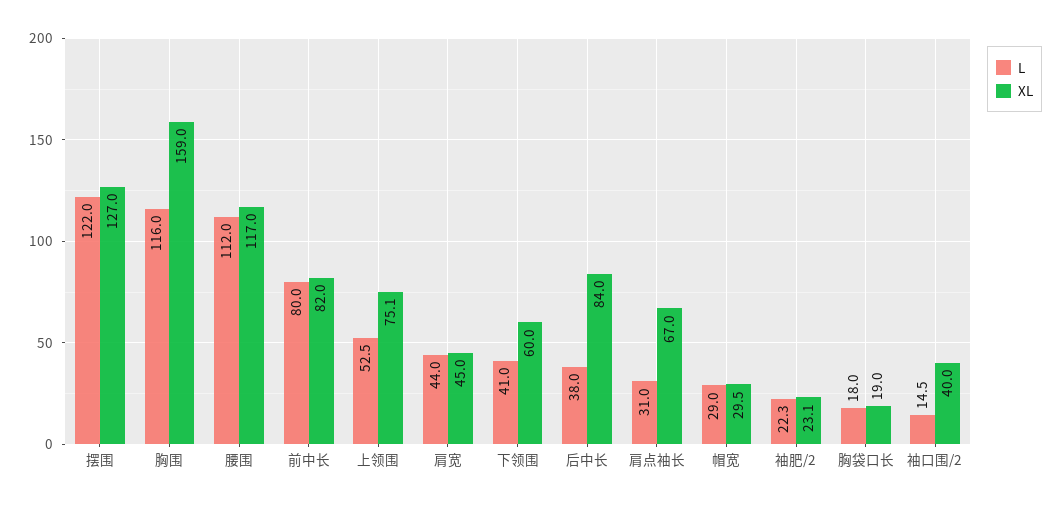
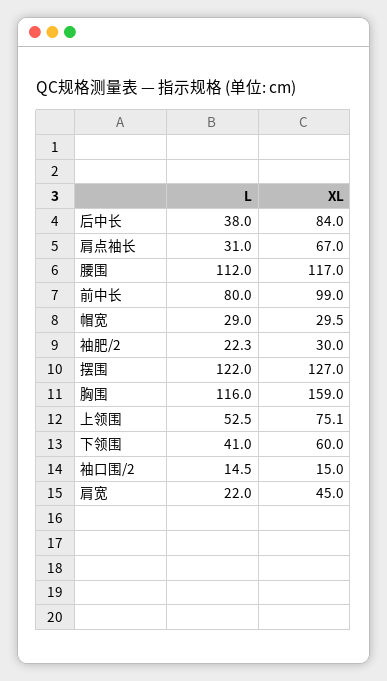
XL, 前中长: 82 -> 99
L, 肩宽: 44 -> 22
XL, 袖肥/2: 23.1 -> 30
L, 胸袋口长: 18 -> none
XL, 胸袋口长: 19 -> none
XL, 袖口围/2: 40 -> 15

